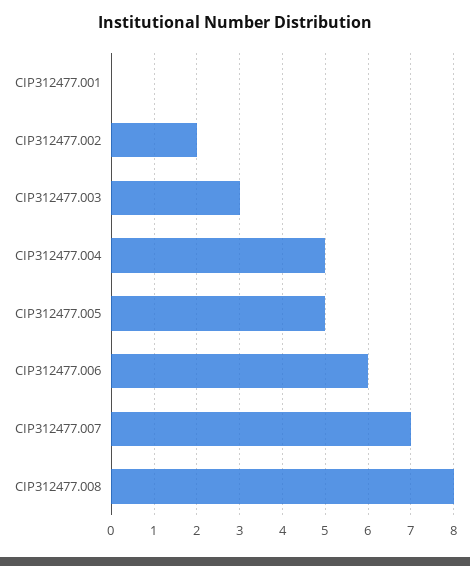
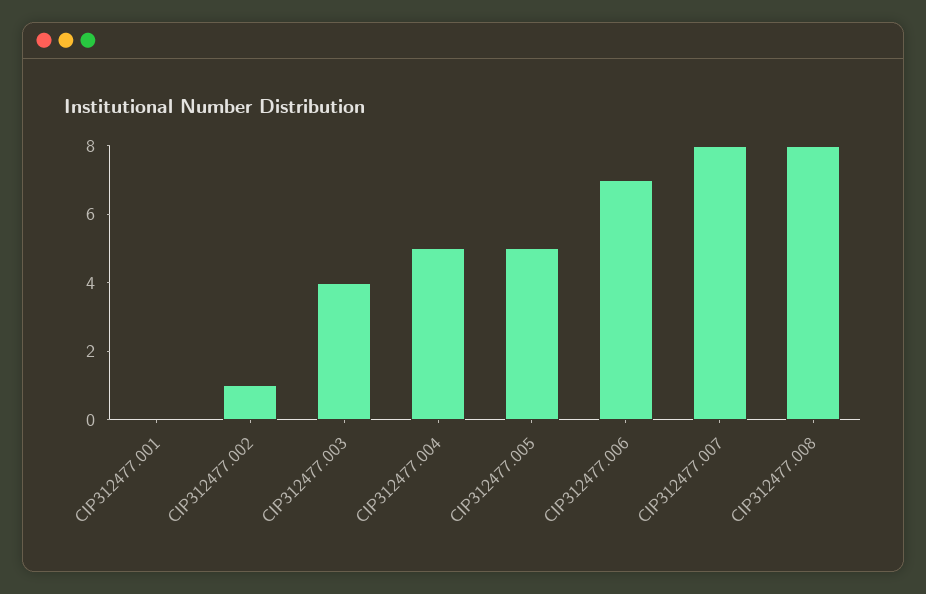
CIP312477.002: 2 -> 1
CIP312477.003: 3 -> 4
CIP312477.006: 6 -> 7
CIP312477.007: 7 -> 8

